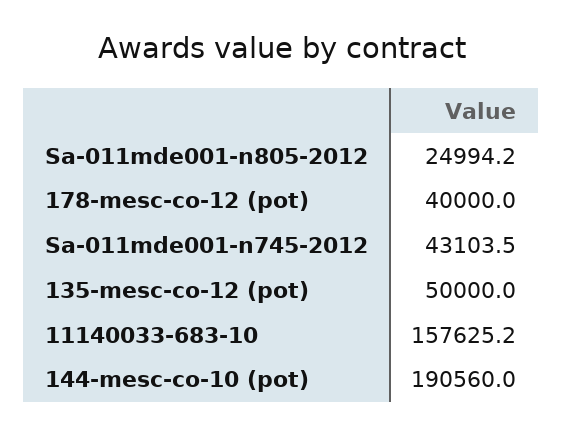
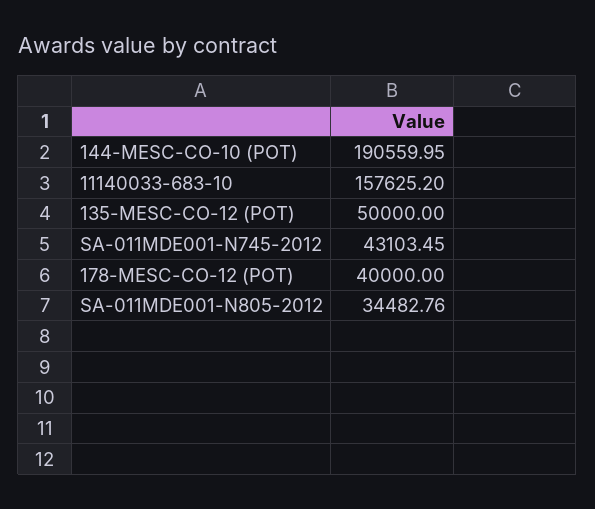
Sa-011mde001-n805-2012: 24994.2 -> 34482.76

